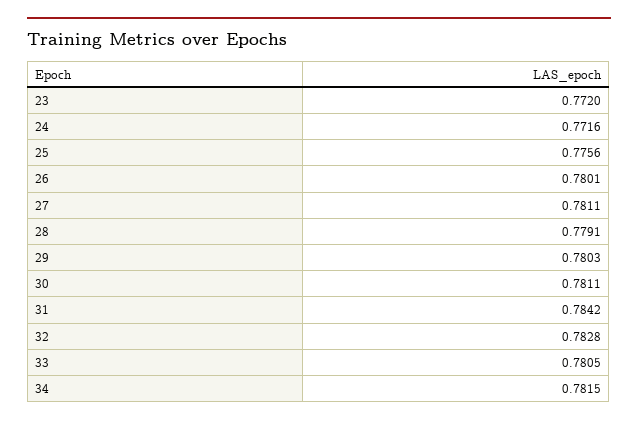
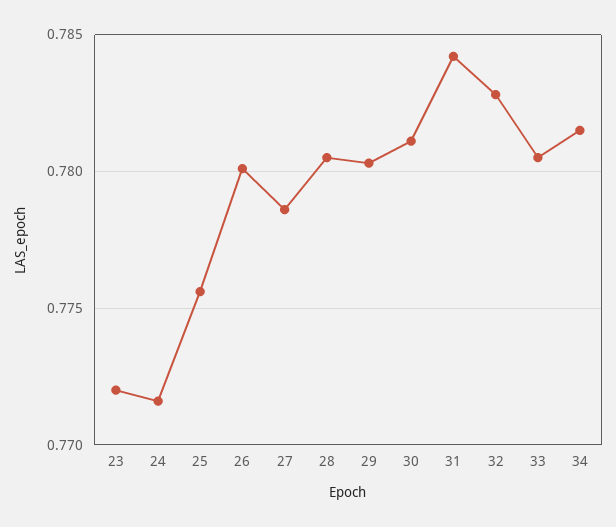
27: 0.7811 -> 0.7785
28: 0.7791 -> 0.7805

